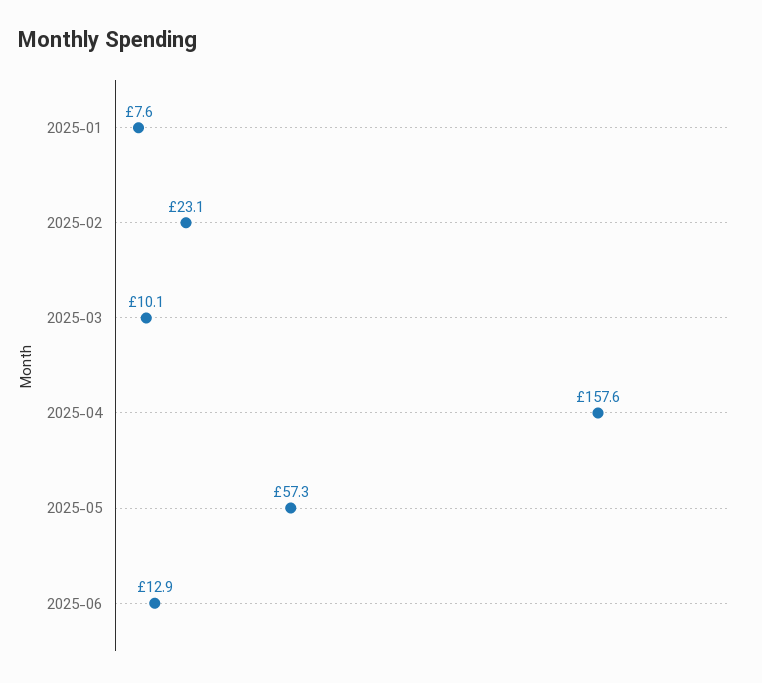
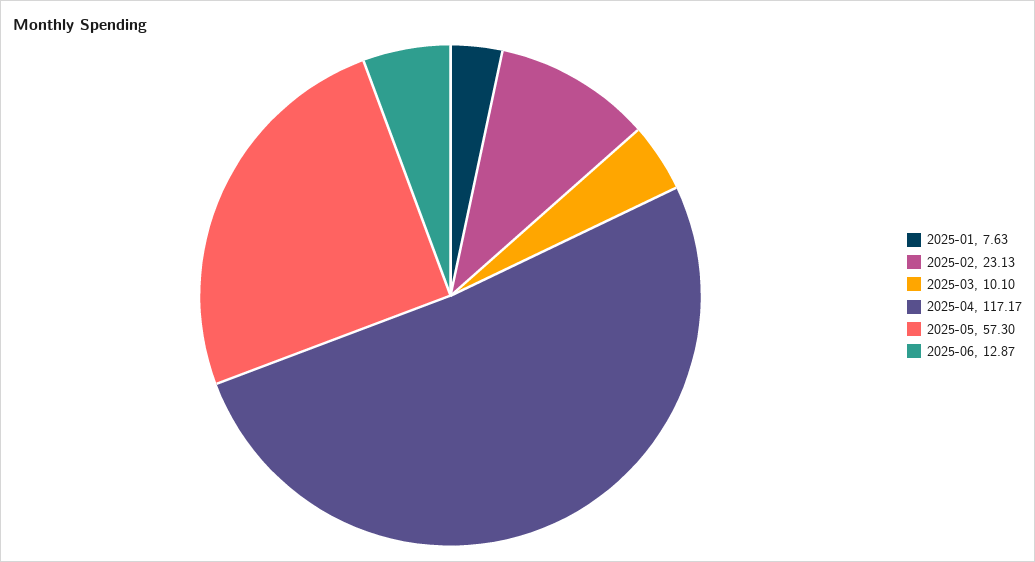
2025-04: 157.6 -> 117.17

